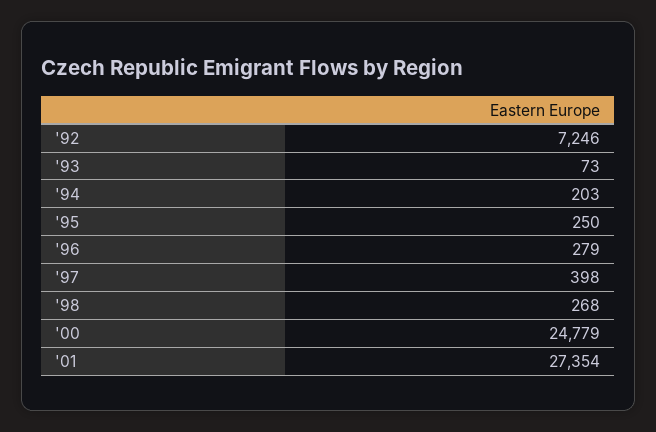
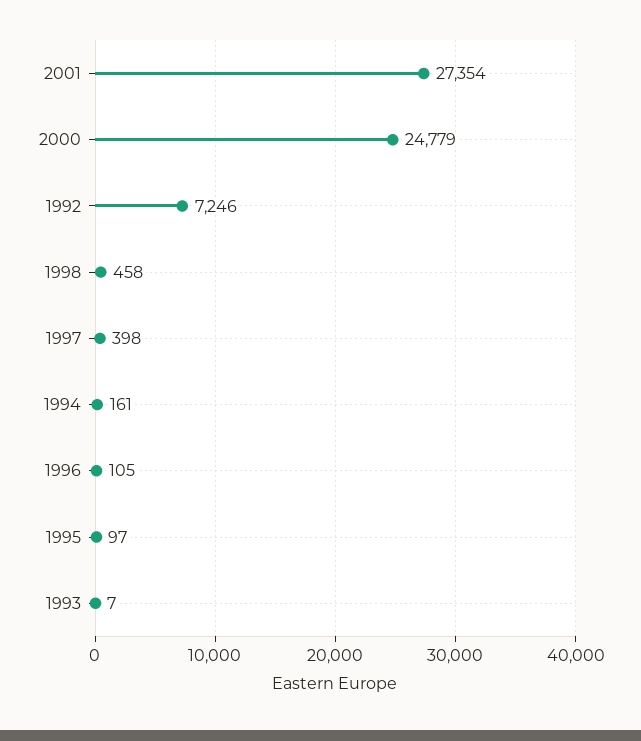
'93: 73 -> 7
'94: 203 -> 161
'95: 250 -> 97
'96: 279 -> 105
'98: 268 -> 458

